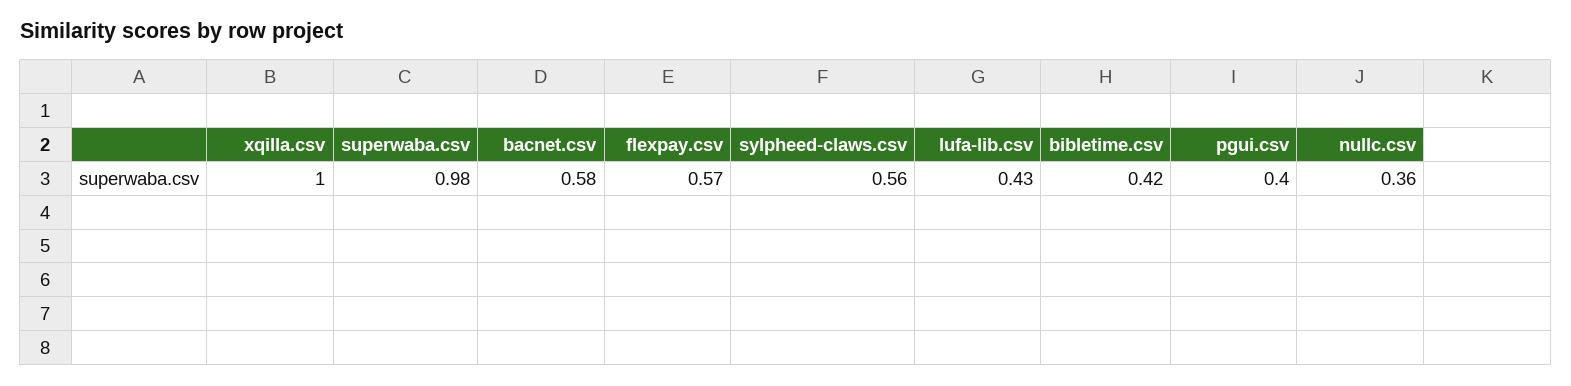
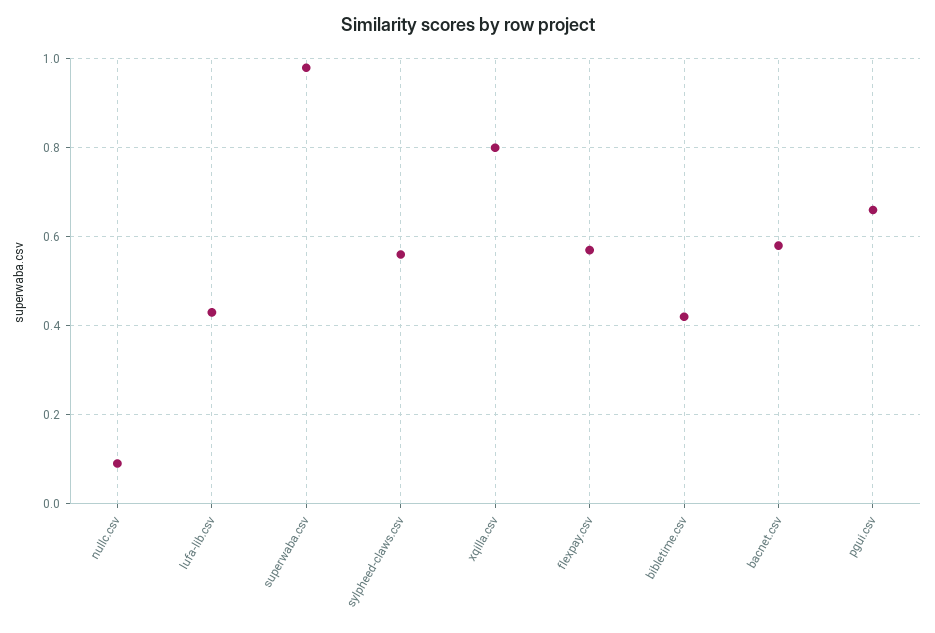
xqilla.csv: 1 -> 0.8
pgui.csv: 0.4 -> 0.65
nullc.csv: 0.36 -> 0.1

